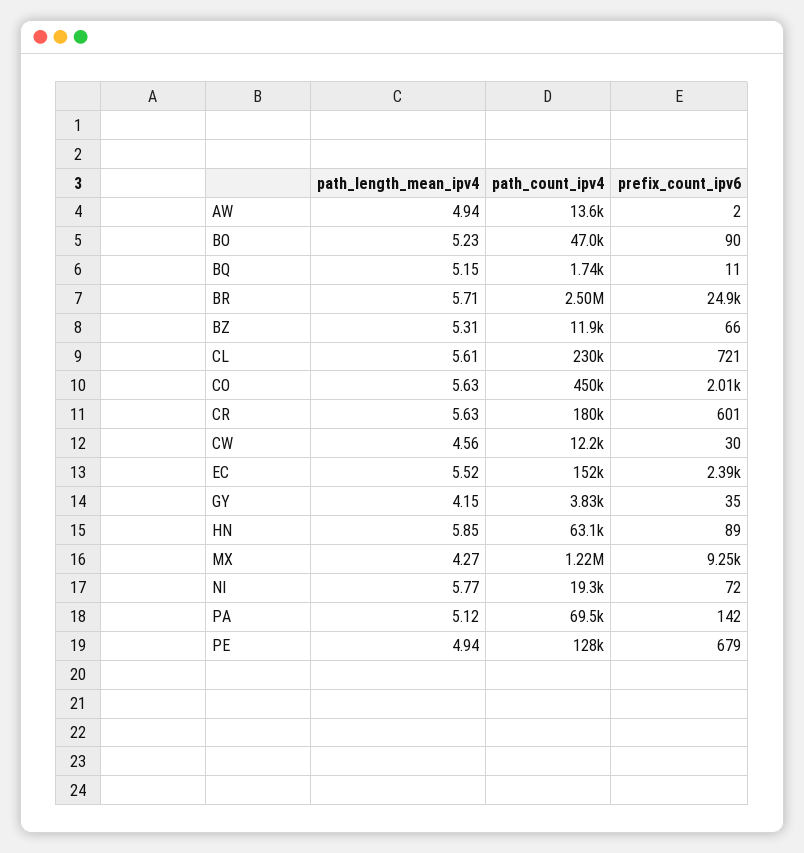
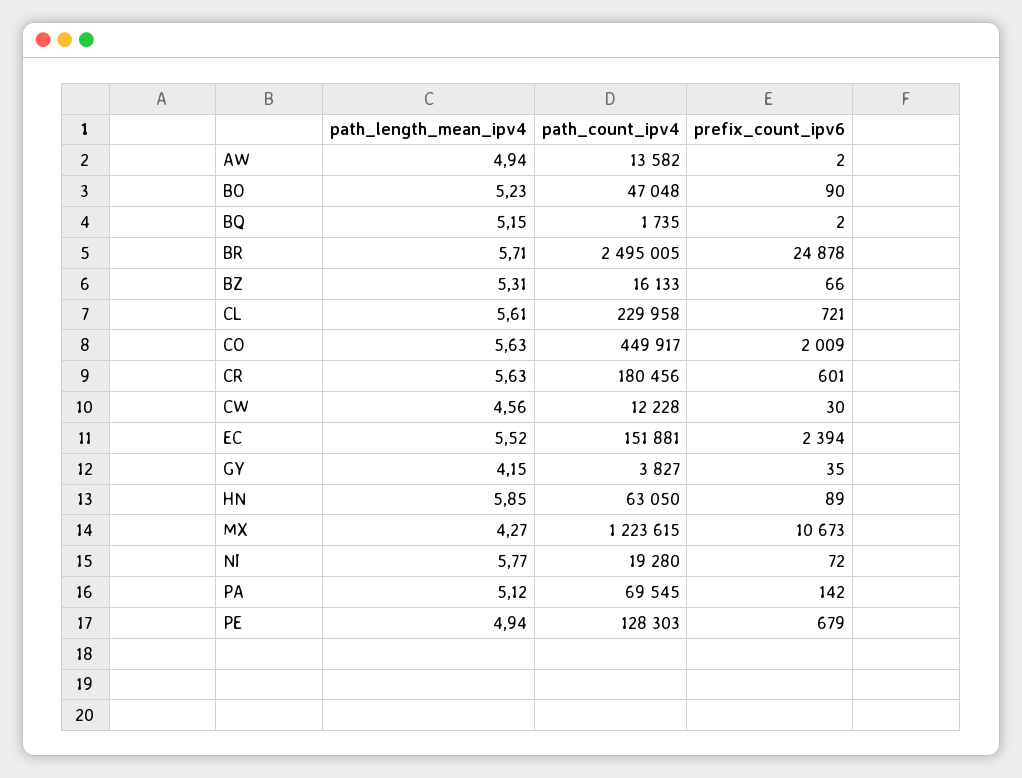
prefix_count_ipv6, BQ: 11 -> 2
path_count_ipv4, BZ: 11900 -> 16133
prefix_count_ipv6, MX: 9250 -> 10673

